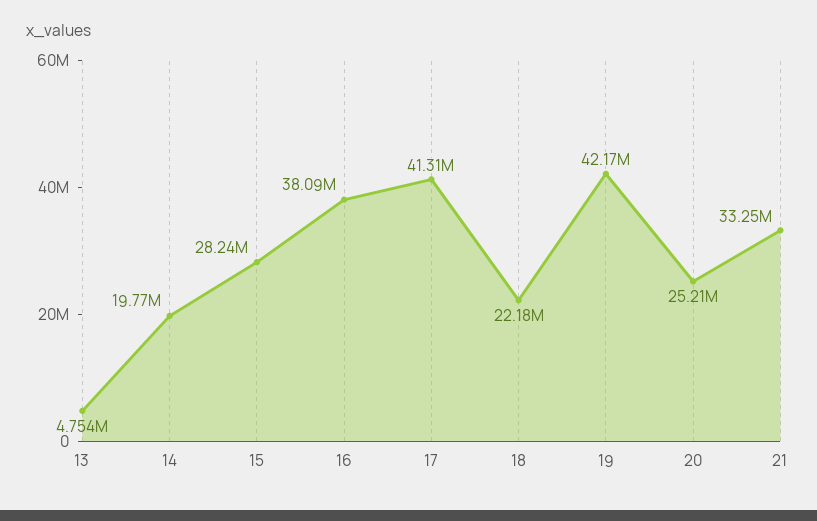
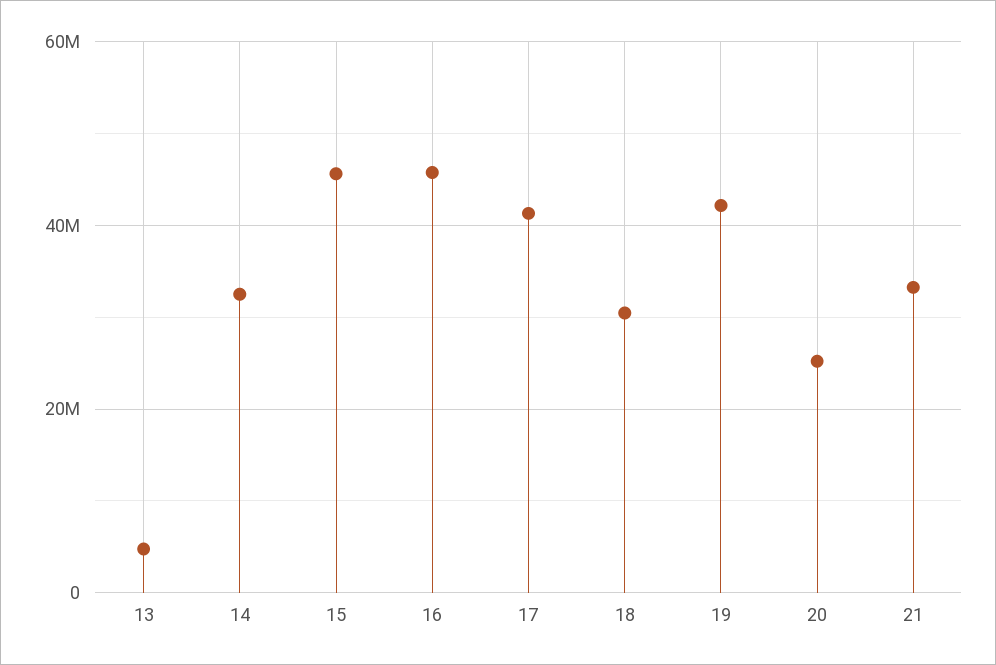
14: 19770000 -> 32000000
15: 28240000 -> 46000000
16: 38090000 -> 46000000
18: 22180000 -> 30000000

